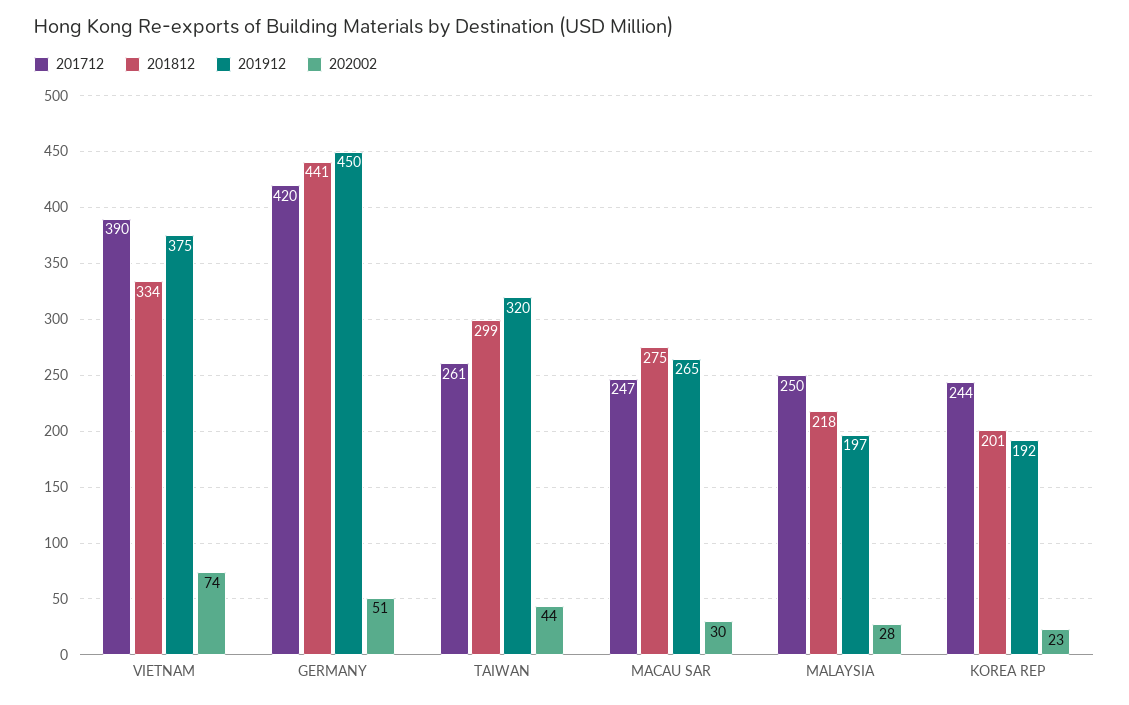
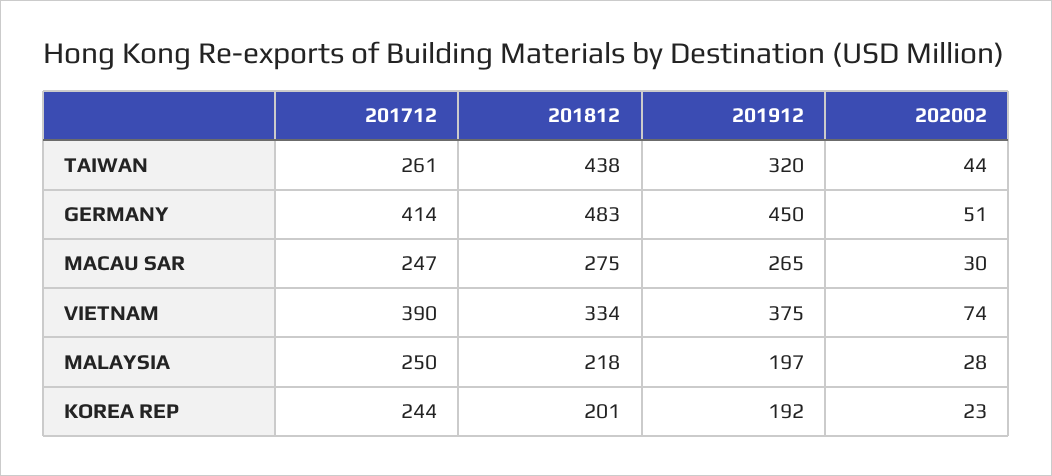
201712, GERMANY: 420 -> 414
201812, GERMANY: 441 -> 483
201812, TAIWAN: 299 -> 438

